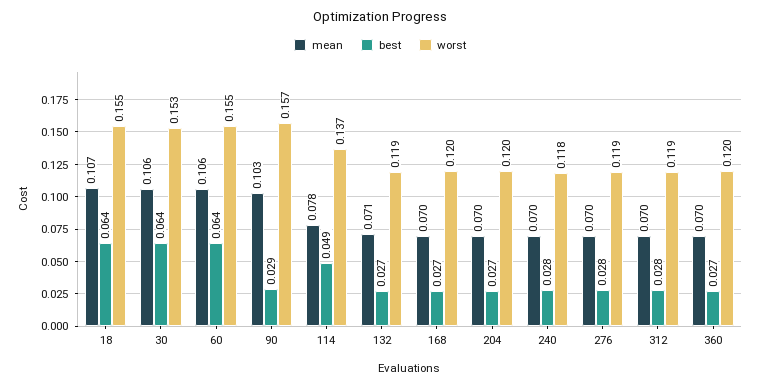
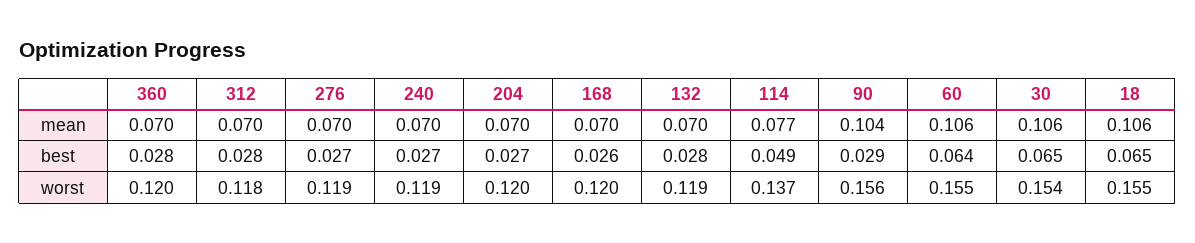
mean, 18: 0.107 -> 0.106
best, 18: 0.064 -> 0.065
best, 30: 0.064 -> 0.065
worst, 30: 0.153 -> 0.154
mean, 90: 0.103 -> 0.104
worst, 90: 0.157 -> 0.156
mean, 114: 0.078 -> 0.077
mean, 132: 0.071 -> 0.07
best, 132: 0.027 -> 0.028
best, 168: 0.027 -> 0.026
best, 240: 0.028 -> 0.027
worst, 240: 0.118 -> 0.119
best, 276: 0.028 -> 0.027
worst, 312: 0.119 -> 0.118
best, 360: 0.027 -> 0.028

